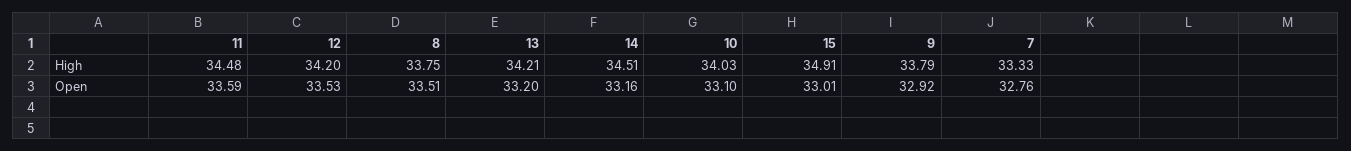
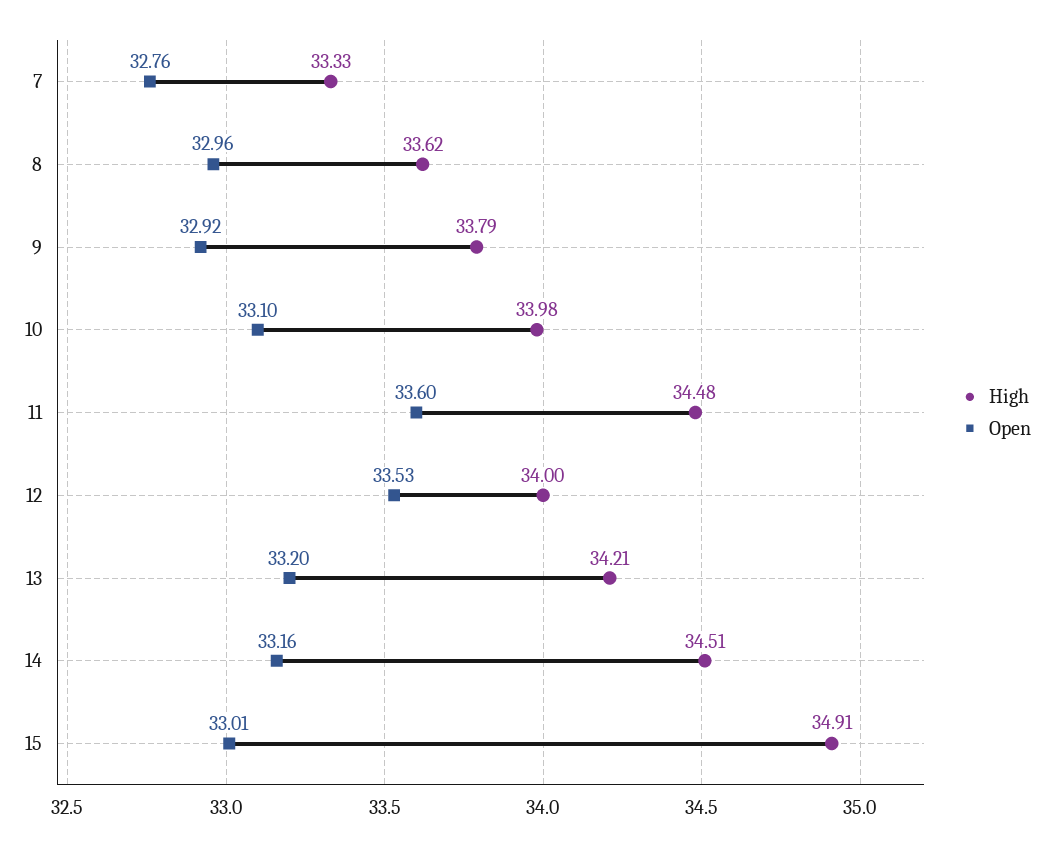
High, 12: 34.2 -> 34
High, 8: 33.75 -> 33.62
High, 10: 34.03 -> 33.98
Open, 11: 33.59 -> 33.6
Open, 8: 33.51 -> 32.96

